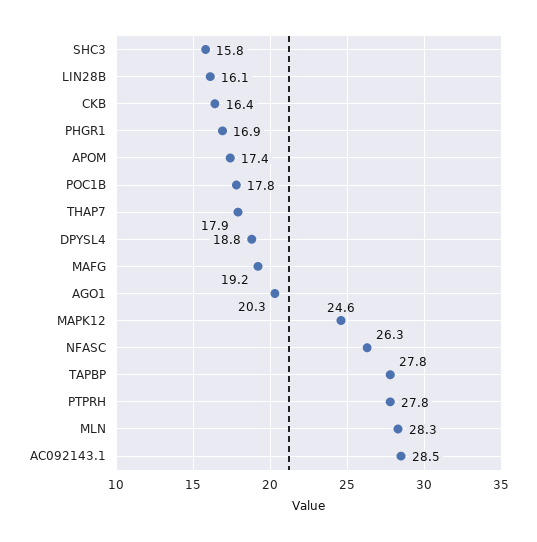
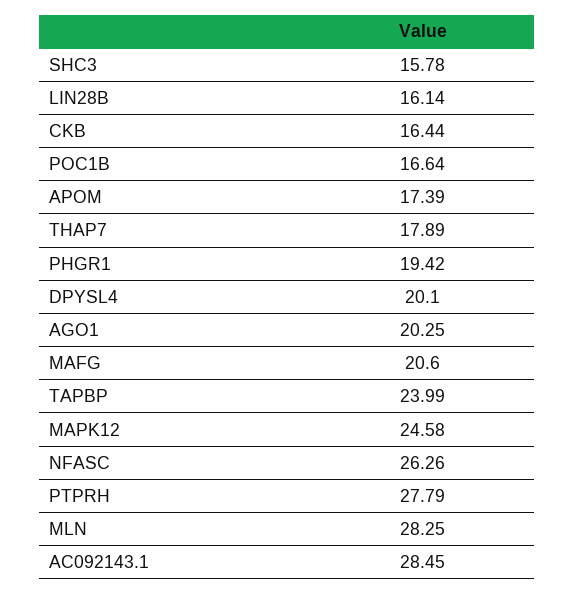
PHGR1: 16.9 -> 19.42
POC1B: 17.8 -> 16.64
DPYSL4: 18.8 -> 20.1
MAFG: 19.2 -> 20.6
TAPBP: 27.8 -> 23.99

